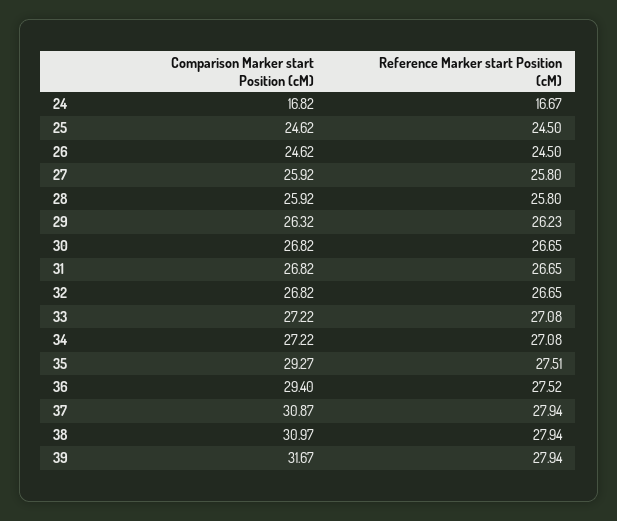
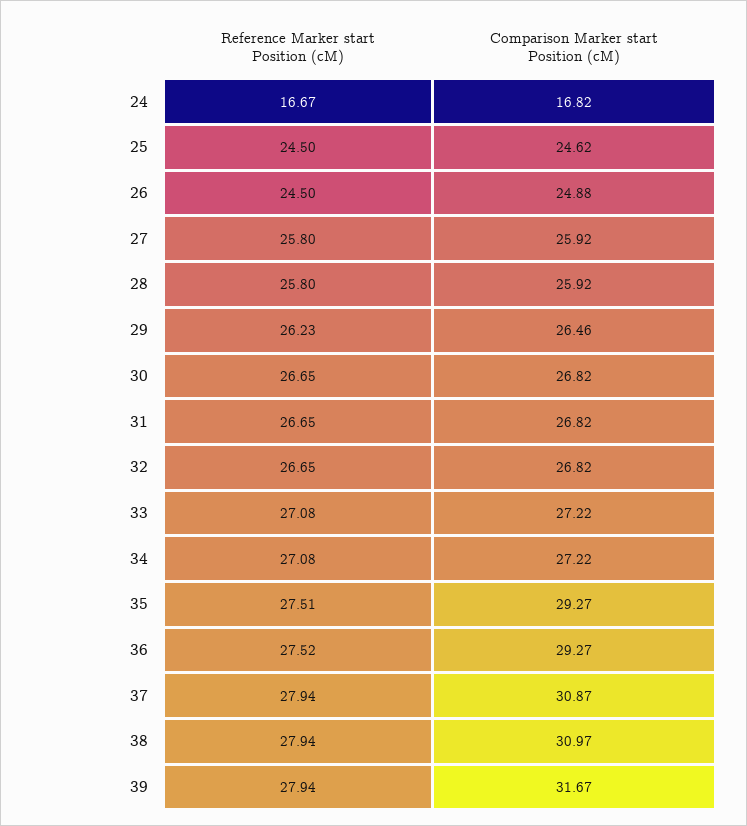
Comparison Marker start Position (cM), 26: 24.62 -> 24.88
Comparison Marker start Position (cM), 29: 26.32 -> 26.46
Comparison Marker start Position (cM), 36: 29.4 -> 29.27

